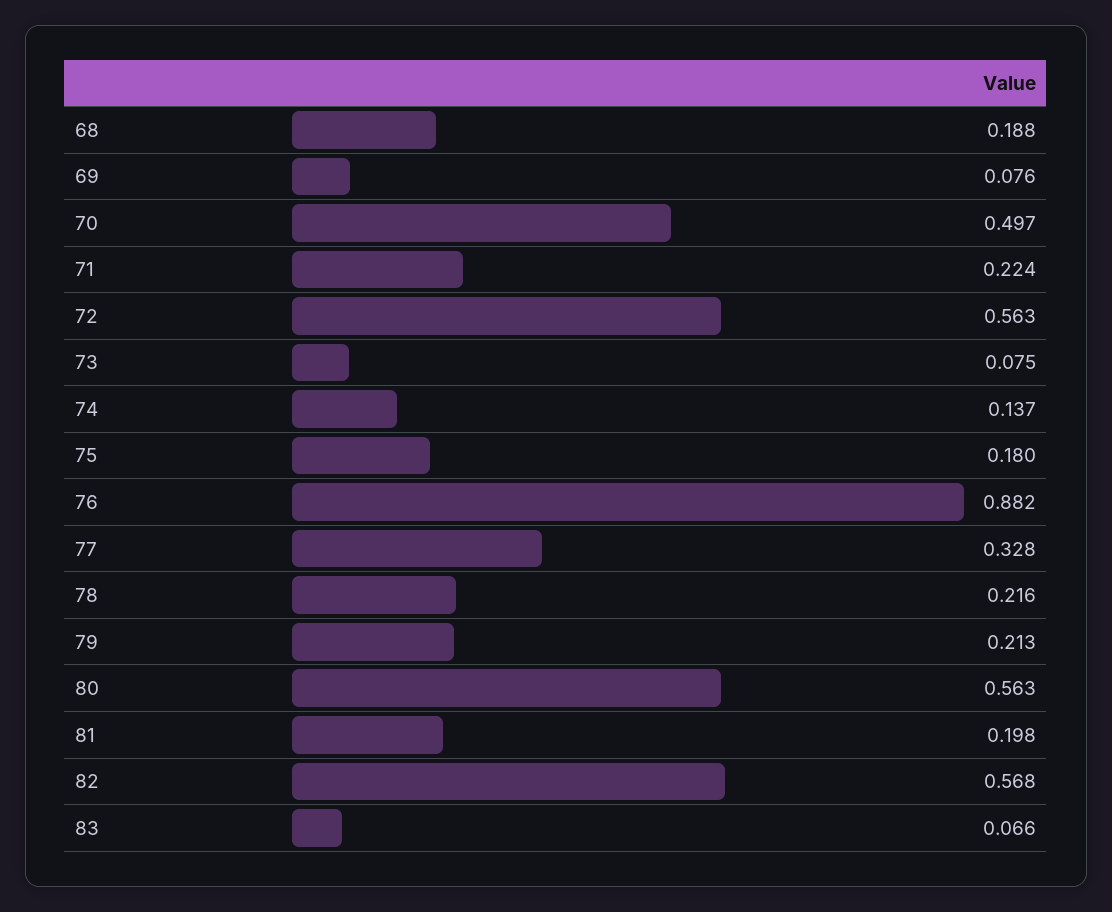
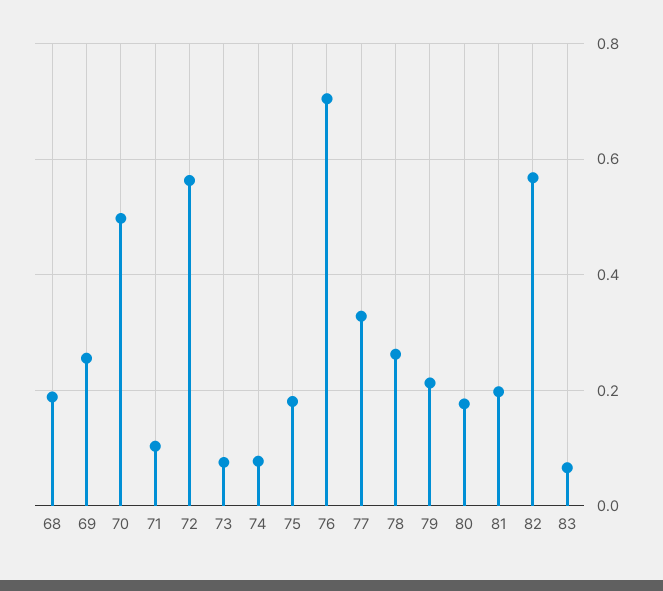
69: 0.076 -> 0.26
71: 0.224 -> 0.1
74: 0.137 -> 0.08
76: 0.882 -> 0.7
78: 0.216 -> 0.26
80: 0.563 -> 0.18

